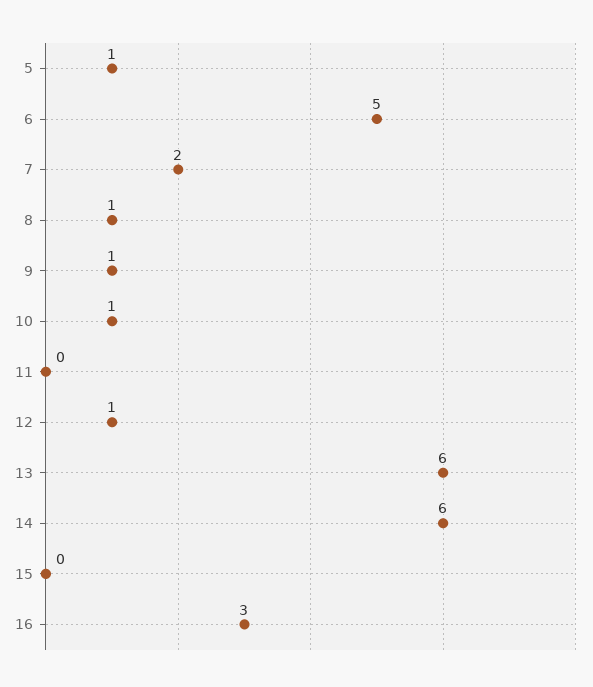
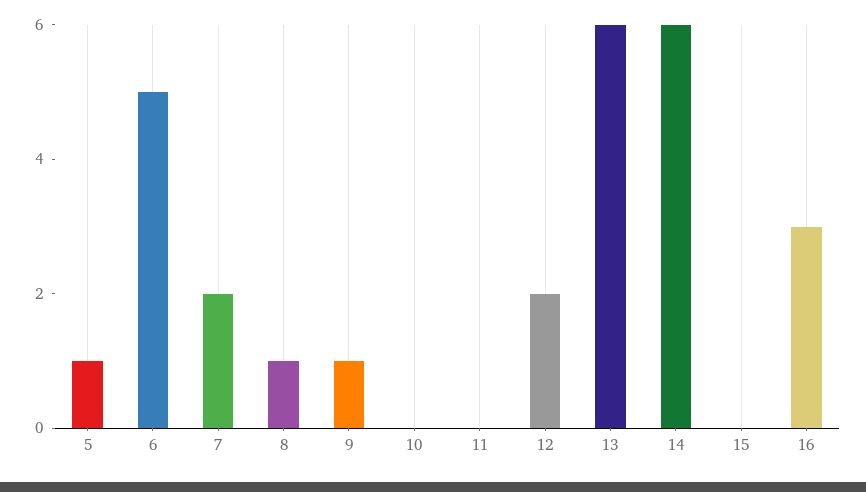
10: 1 -> 0
12: 1 -> 2

